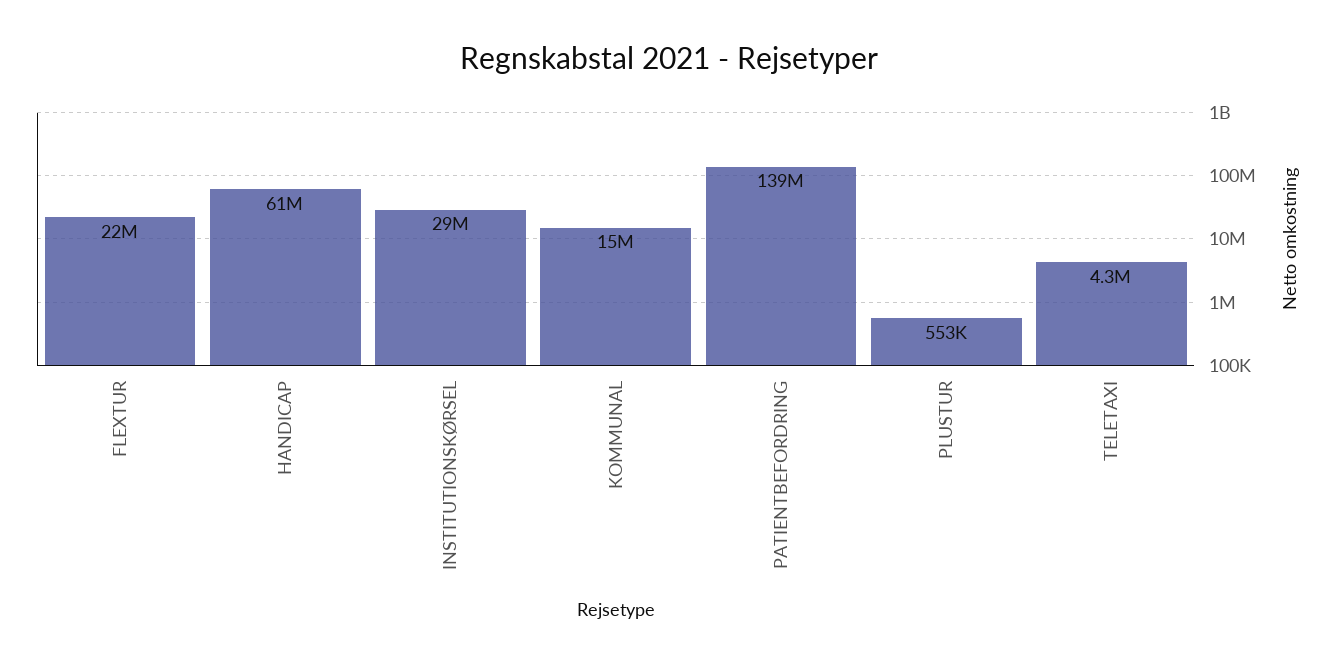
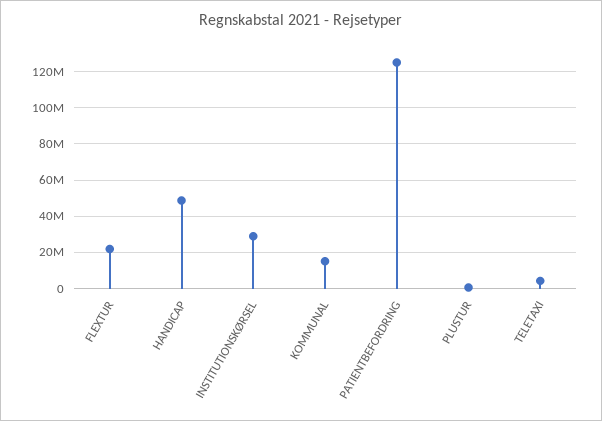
HANDICAP: 61000000 -> 50000000
PATIENTBEFORDRING: 139000000 -> 125000000

